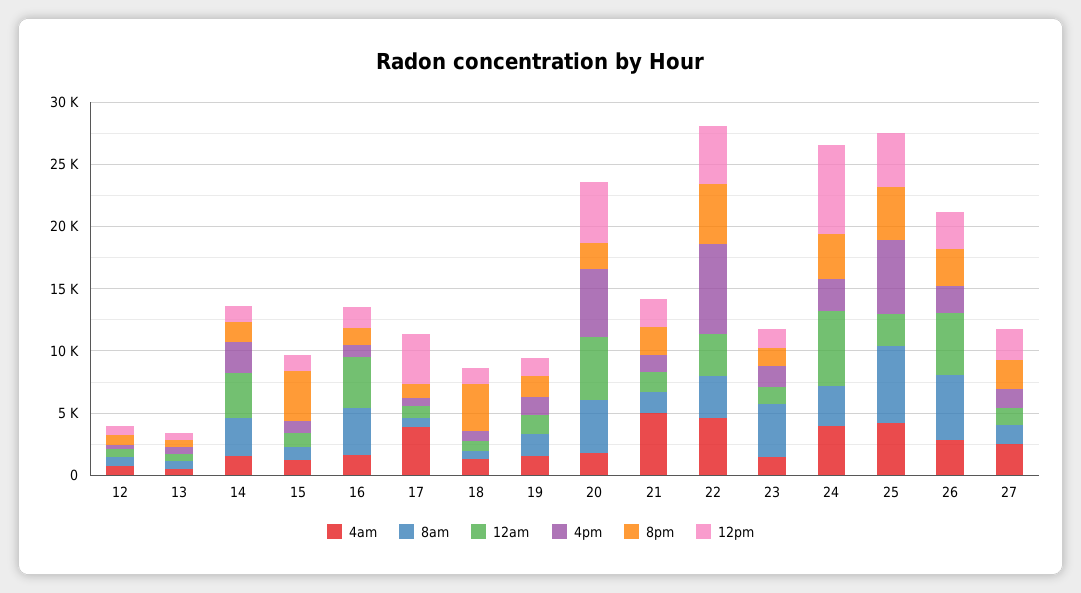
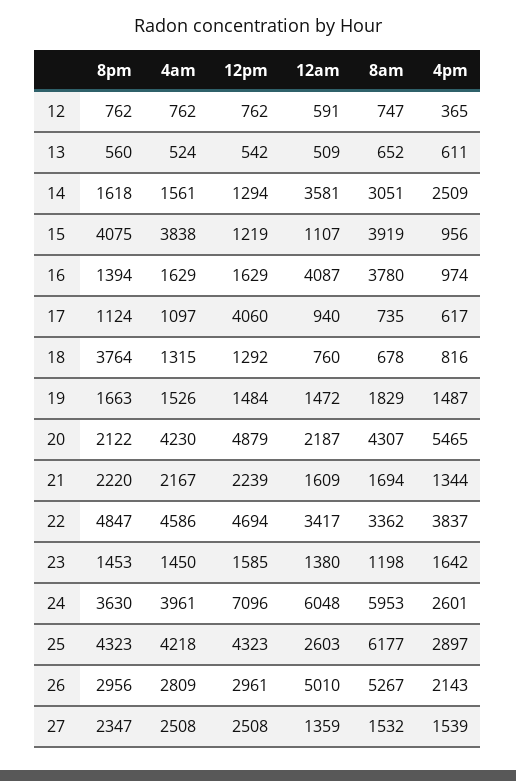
4am, 15: 1000 -> 3838
8am, 15: 1000 -> 3919
4am, 17: 4000 -> 1097
4am, 20: 2000 -> 4230
12am, 20: 5000 -> 2187
4am, 21: 5000 -> 2167
4pm, 22: 7000 -> 3837
8am, 23: 4000 -> 1198
8am, 24: 3000 -> 5953
4pm, 25: 6000 -> 2897

